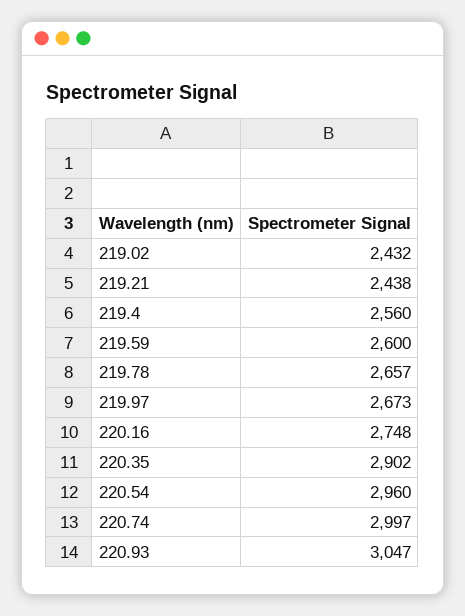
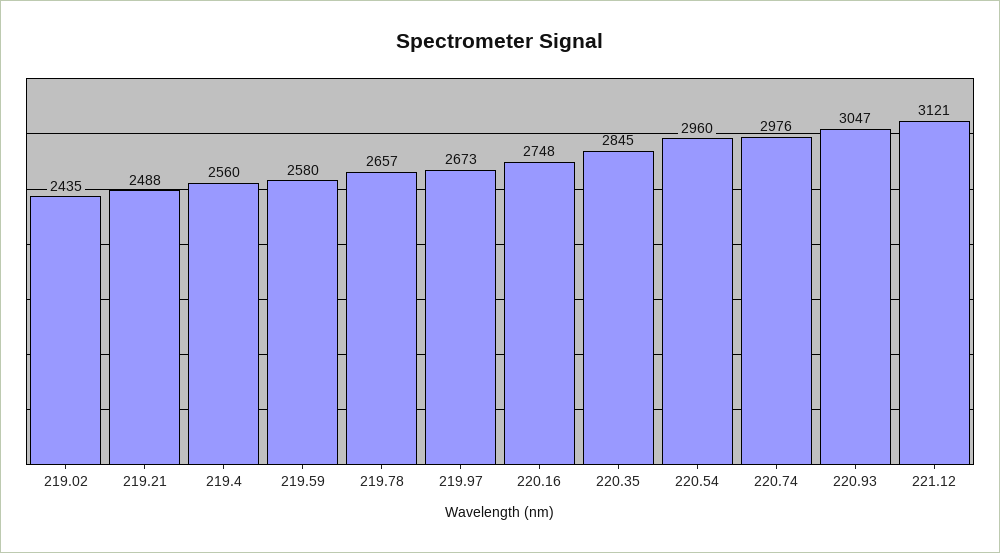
219.02: 2432 -> 2435
219.21: 2438 -> 2488
219.59: 2600 -> 2580
220.35: 2902 -> 2845
220.74: 2997 -> 2976
221.12: none -> 3121

